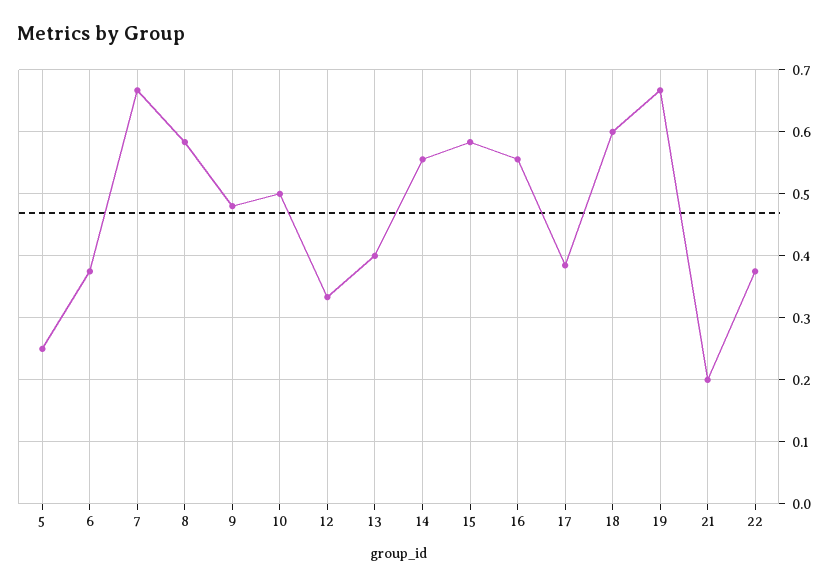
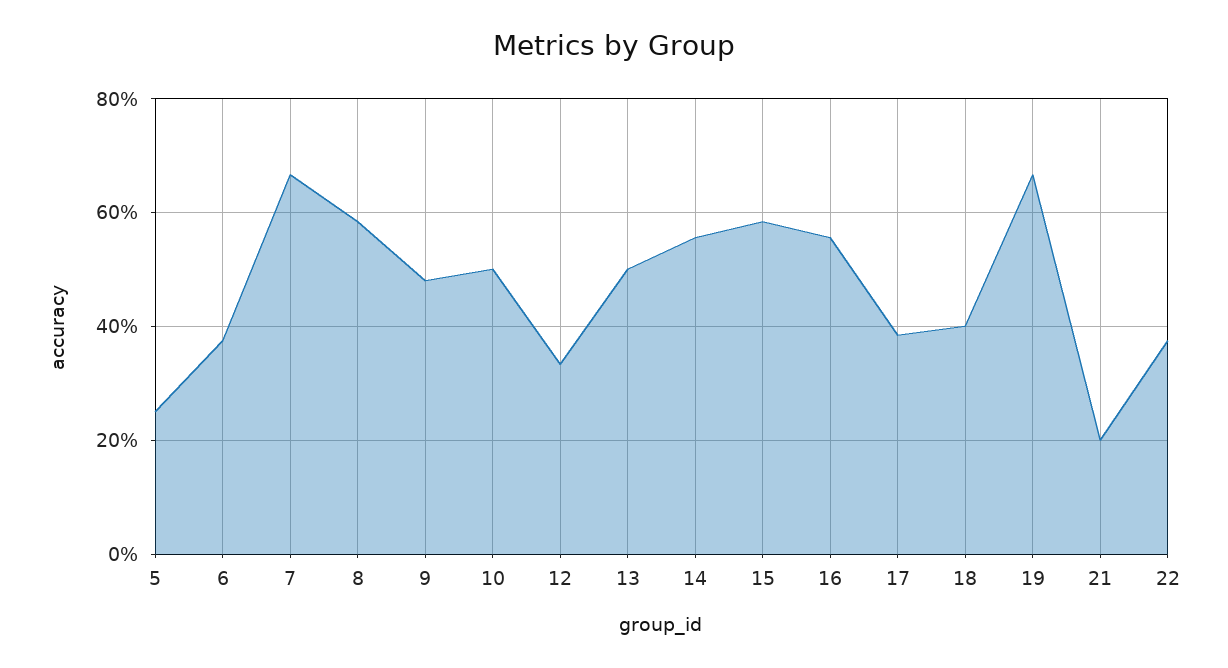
13: 0.4 -> 0.5
18: 0.6 -> 0.4

